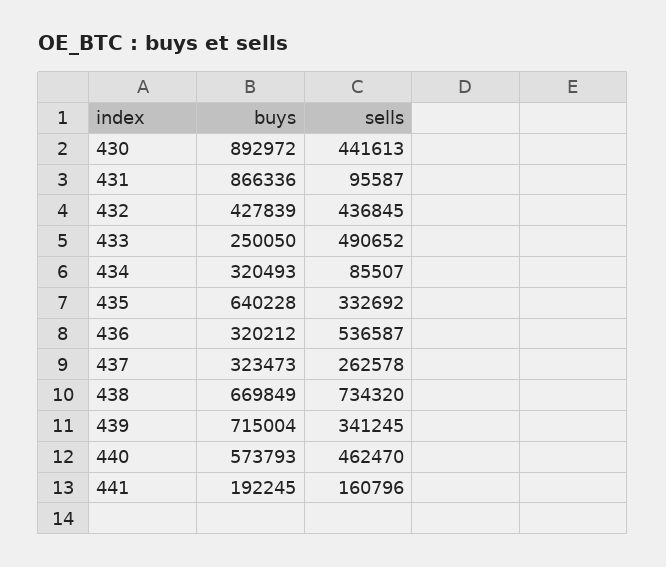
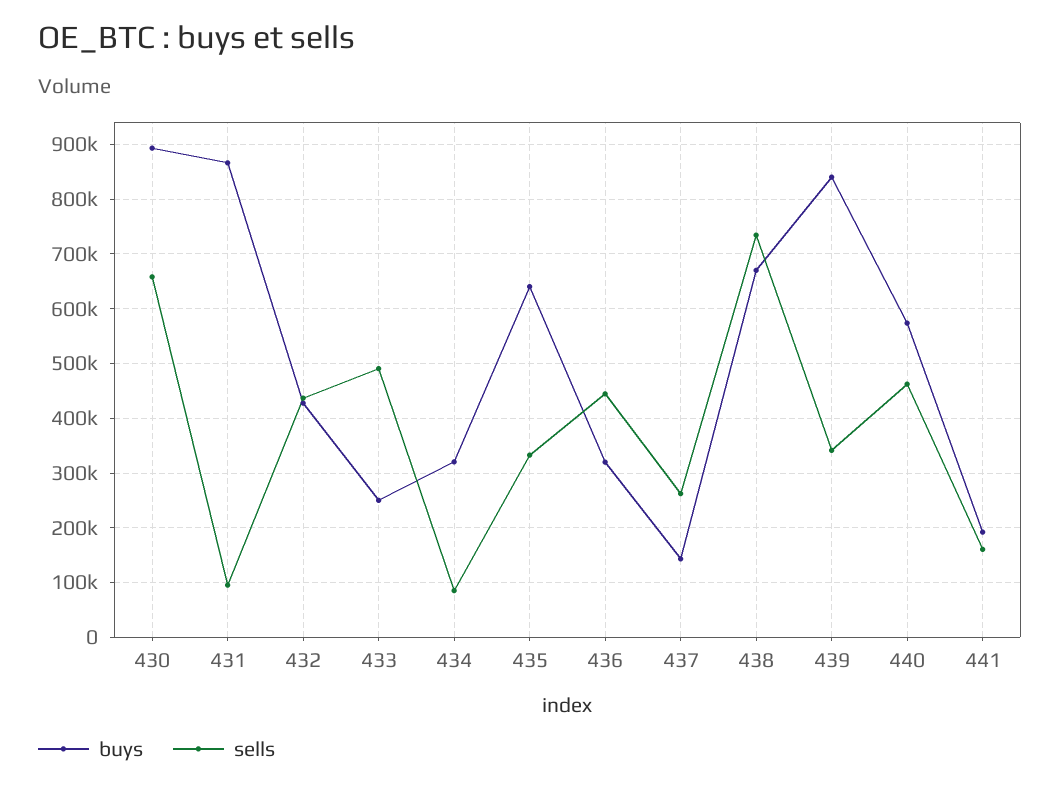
sells, 430: 441613 -> 660000
sells, 436: 536587 -> 440000
buys, 437: 323473 -> 140000
buys, 439: 715004 -> 840000

